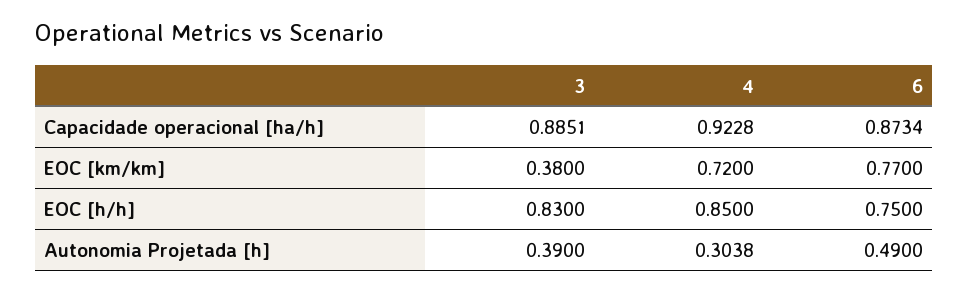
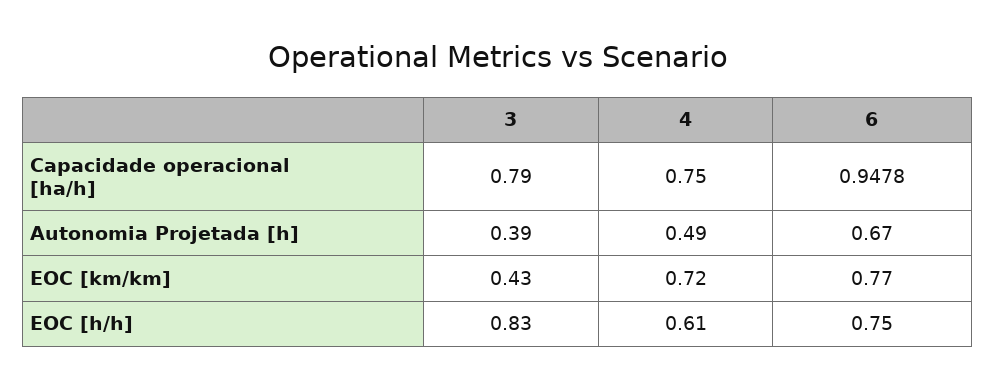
3, Capacidade operacional [ha/h]: 0.8851 -> 0.79
4, Capacidade operacional [ha/h]: 0.9228 -> 0.75
6, Capacidade operacional [ha/h]: 0.8734 -> 0.9478
3, EOC [km/km]: 0.38 -> 0.43
4, EOC [h/h]: 0.85 -> 0.61
4, Autonomia Projetada [h]: 0.3038 -> 0.49
6, Autonomia Projetada [h]: 0.49 -> 0.67

